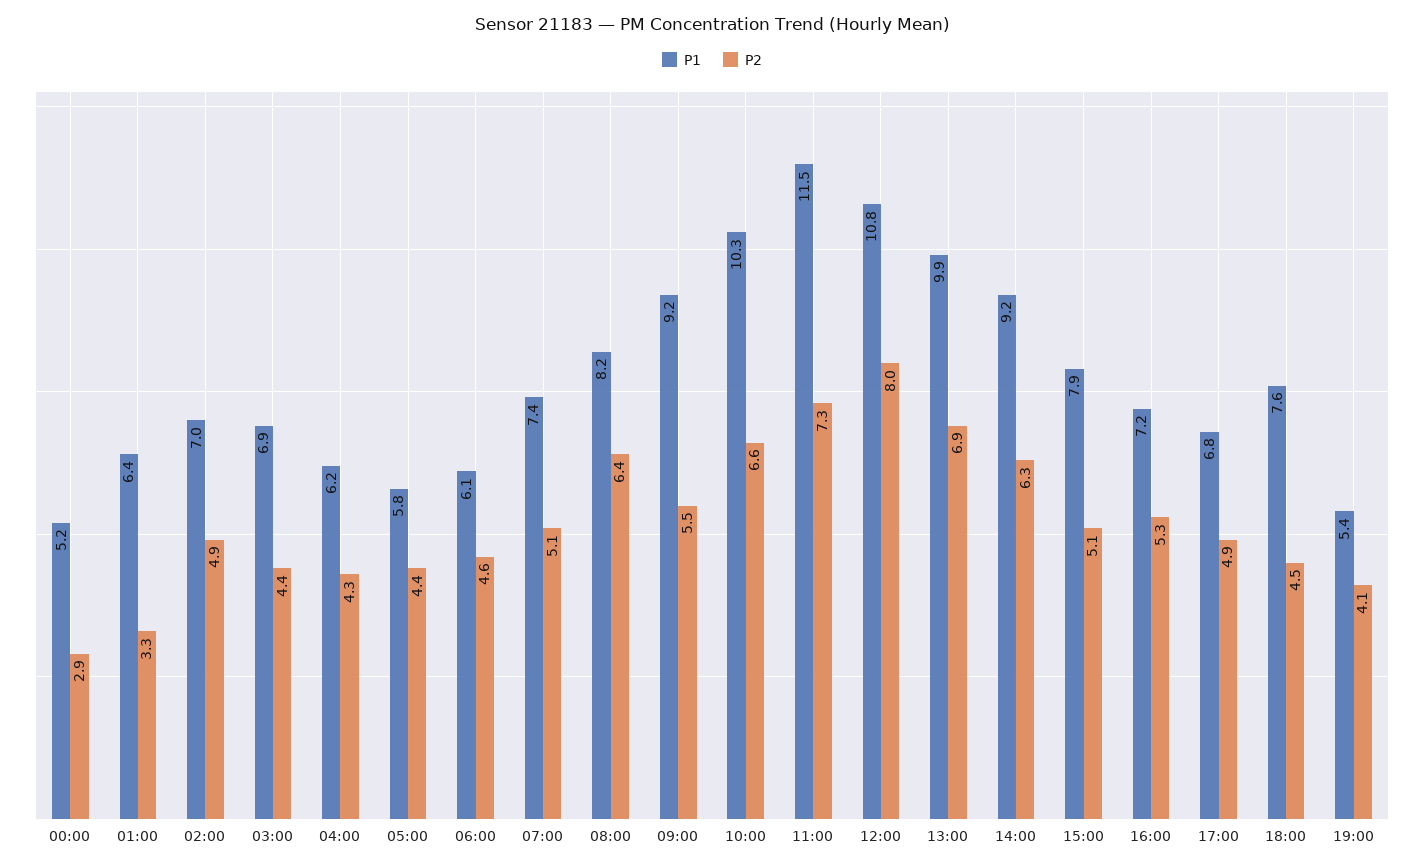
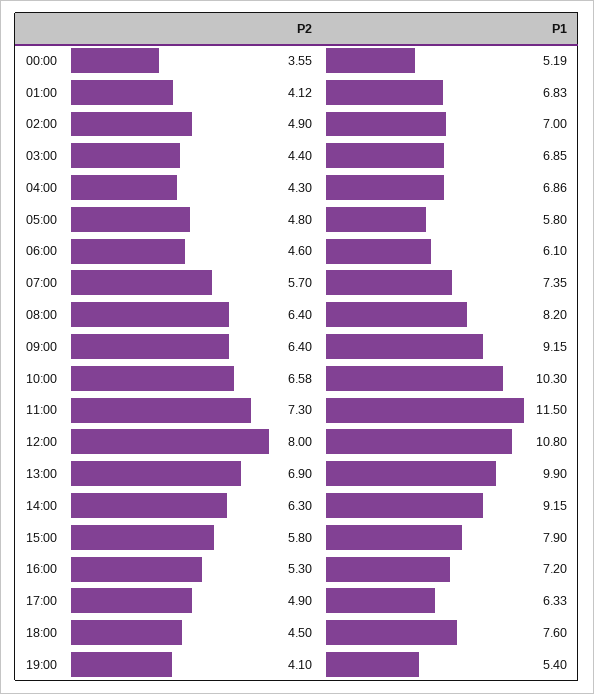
P2, 00:00: 2.9 -> 3.55
P1, 01:00: 6.4 -> 6.83
P2, 01:00: 3.3 -> 4.12
P1, 04:00: 6.2 -> 6.86
P2, 05:00: 4.4 -> 4.8
P2, 07:00: 5.1 -> 5.7
P2, 09:00: 5.5 -> 6.4
P2, 15:00: 5.1 -> 5.8
P1, 17:00: 6.8 -> 6.33

